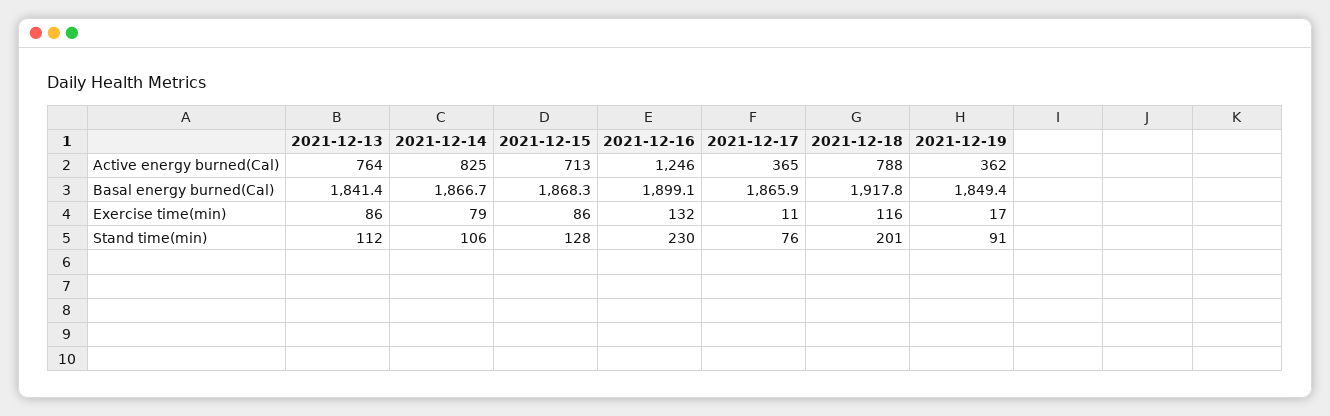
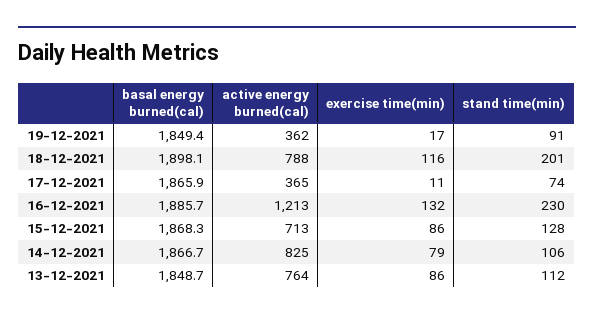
2021-12-16, Active energy burned(Cal): 1246 -> 1213
2021-12-13, Basal energy burned(Cal): 1841.4 -> 1848.7
2021-12-16, Basal energy burned(Cal): 1899.1 -> 1885.7
2021-12-18, Basal energy burned(Cal): 1917.8 -> 1898.1
2021-12-17, Stand time(min): 76 -> 74

